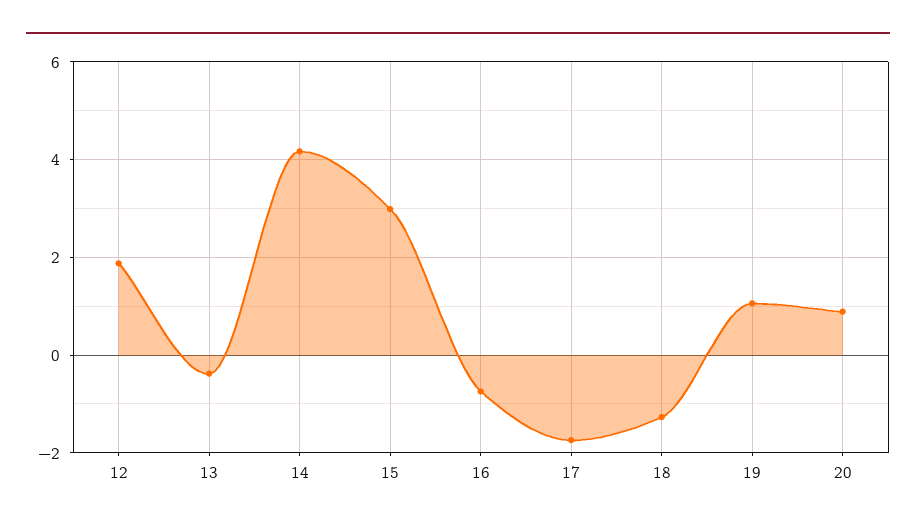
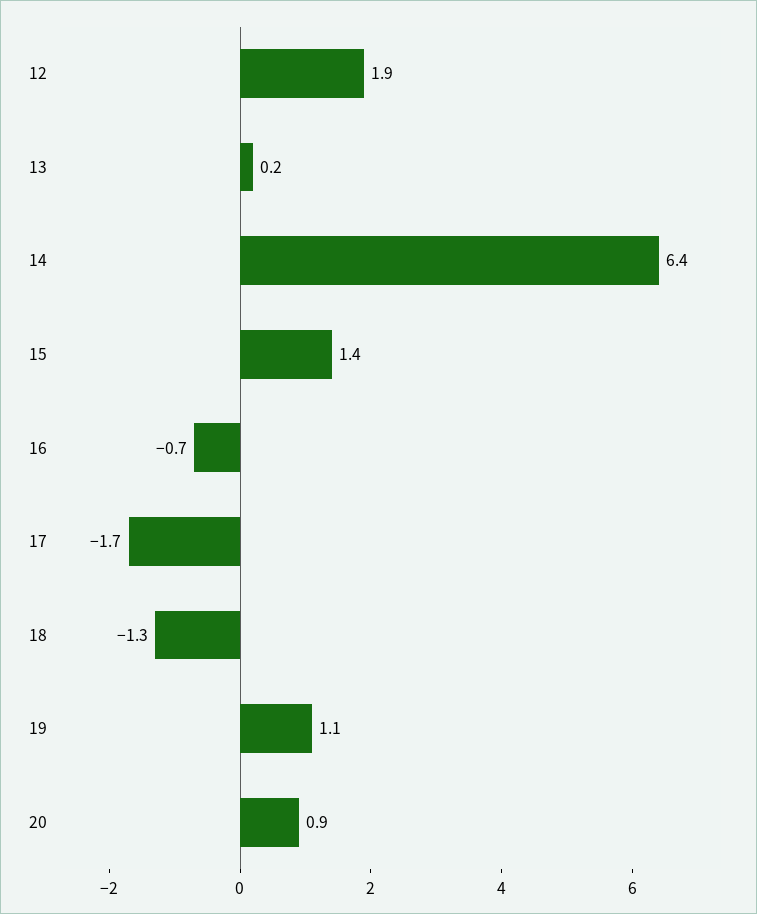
13: -0.4 -> 0.2
14: 4.2 -> 6.4
15: 3 -> 1.4

